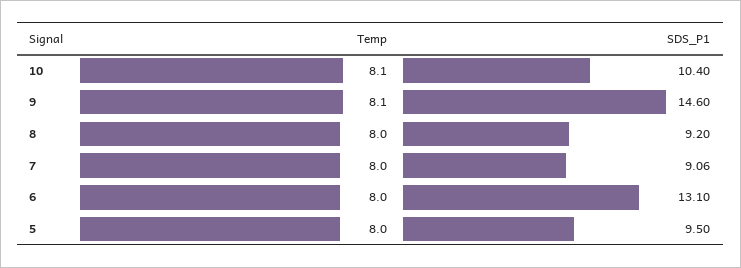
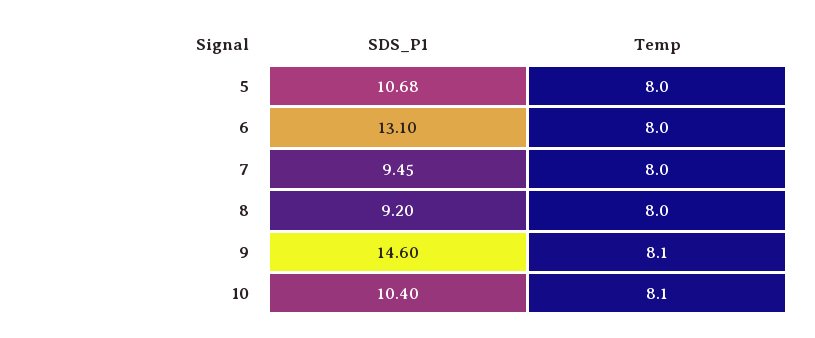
SDS_P1, 7: 9.06 -> 9.45
SDS_P1, 5: 9.5 -> 10.68

